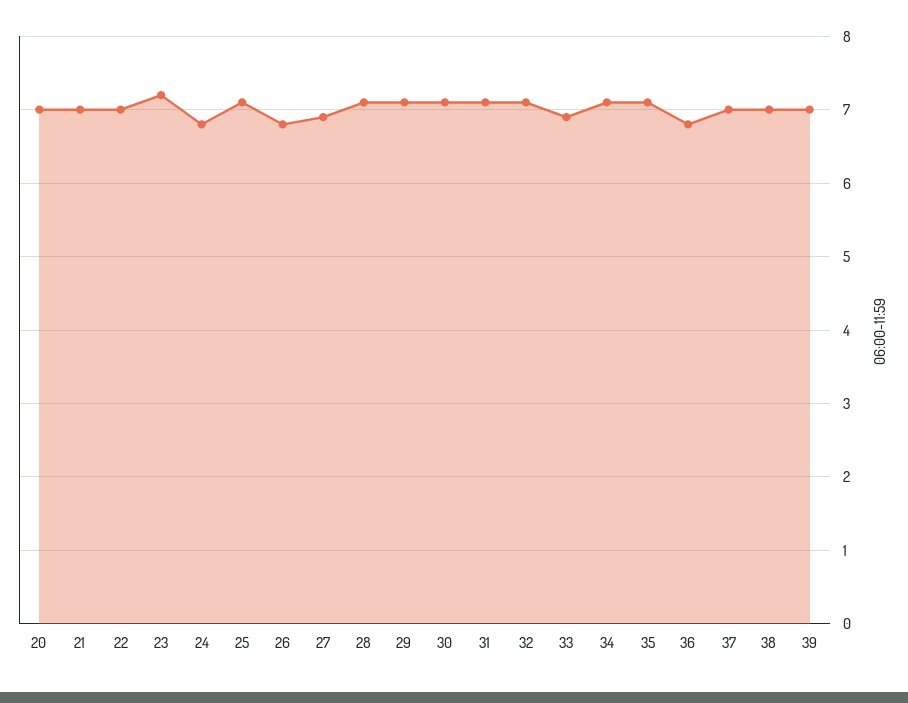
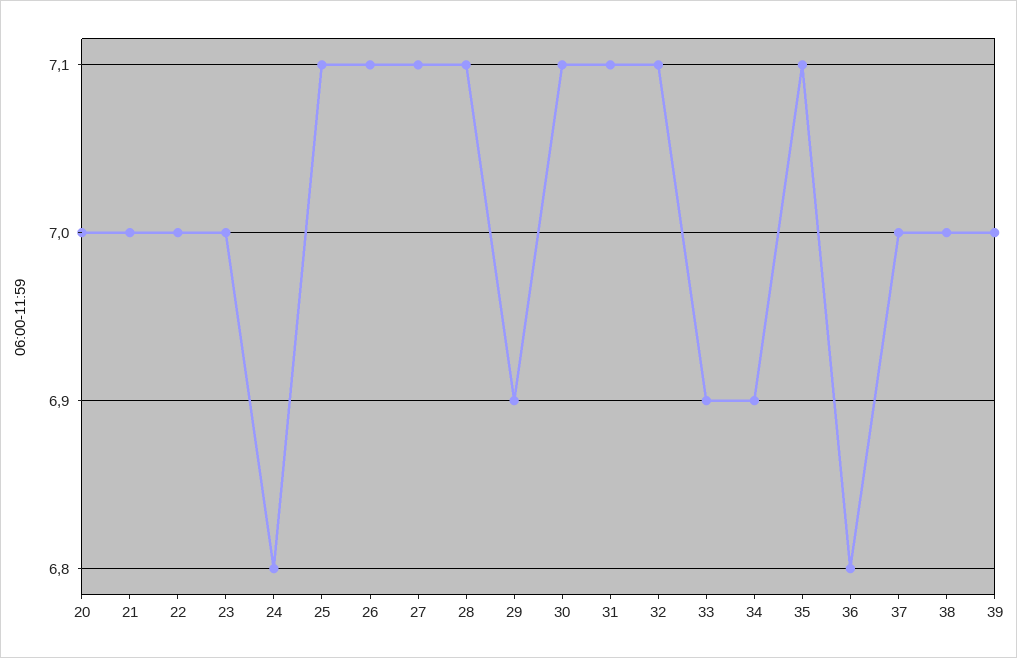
23: 7.2 -> 7
26: 6.8 -> 7.1
27: 6.9 -> 7.1
29: 7.1 -> 6.9
34: 7.1 -> 6.9

